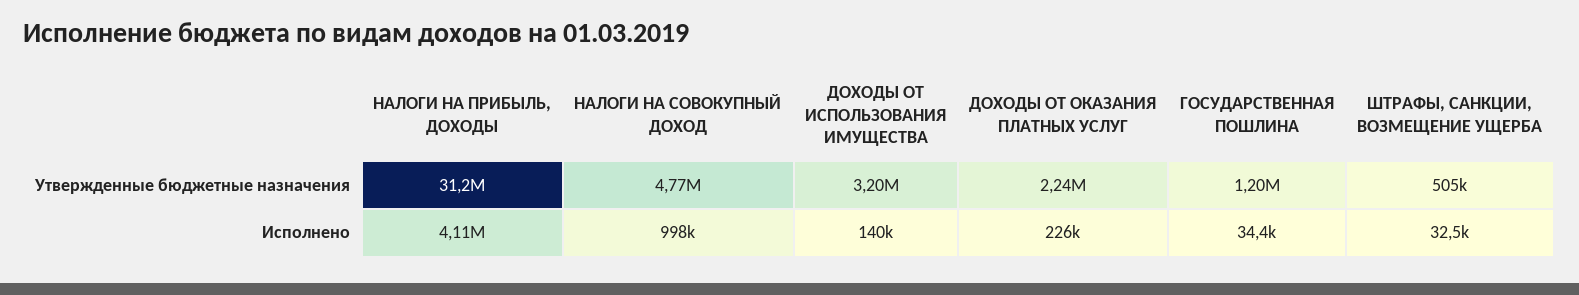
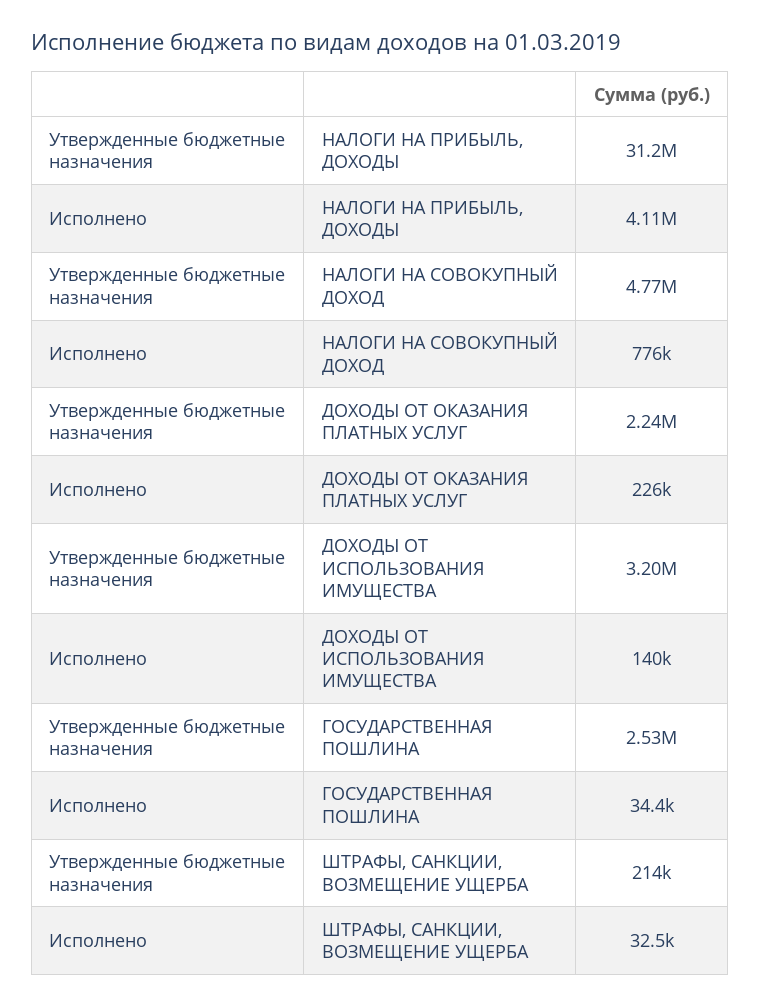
ГОСУДАРСТВЕННАЯ ПОШЛИНА, Утвержденные бюджетные назначения: 1200000 -> 2530000
ШТРАФЫ, САНКЦИИ, ВОЗМЕЩЕНИЕ УЩЕРБА, Утвержденные бюджетные назначения: 505000 -> 214000
НАЛОГИ НА СОВОКУПНЫЙ ДОХОД, Исполнено: 998000 -> 776000

